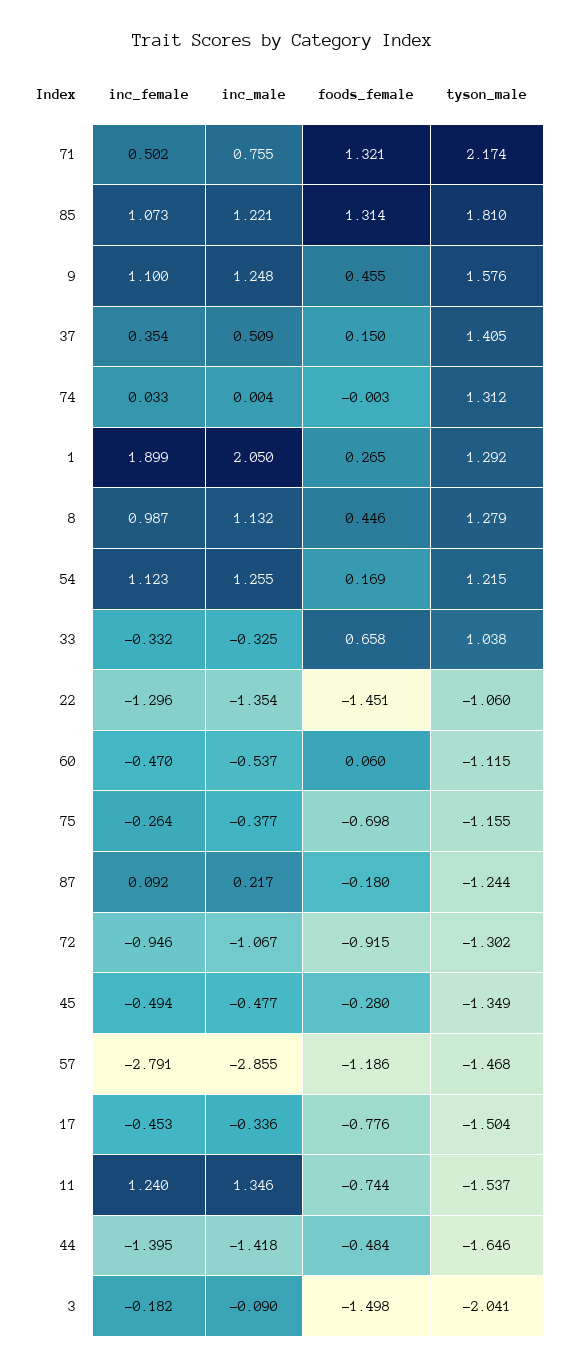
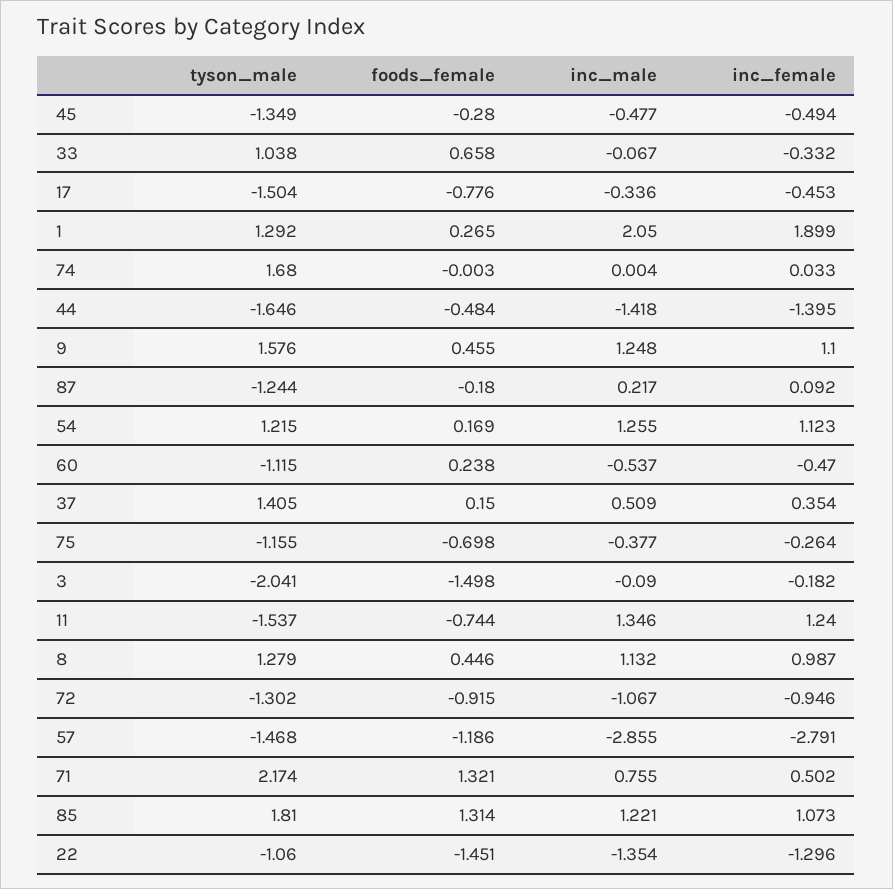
tyson_male, 74: 1.312 -> 1.68
inc_male, 33: -0.325 -> -0.067
foods_female, 60: 0.06 -> 0.238

